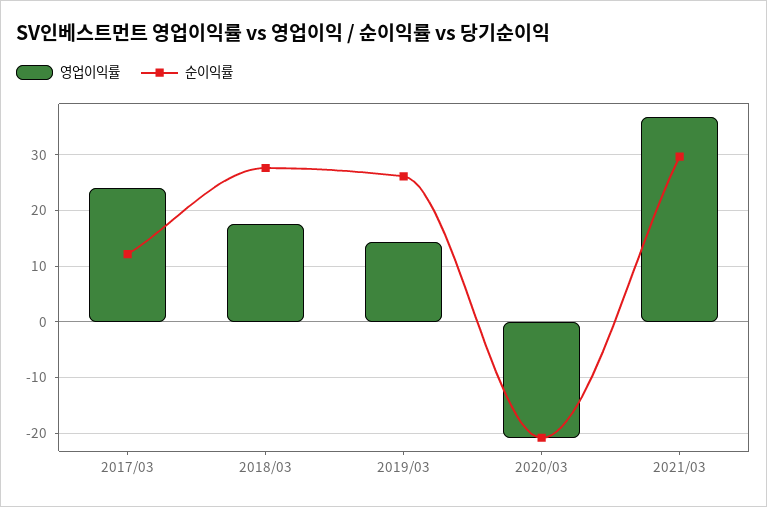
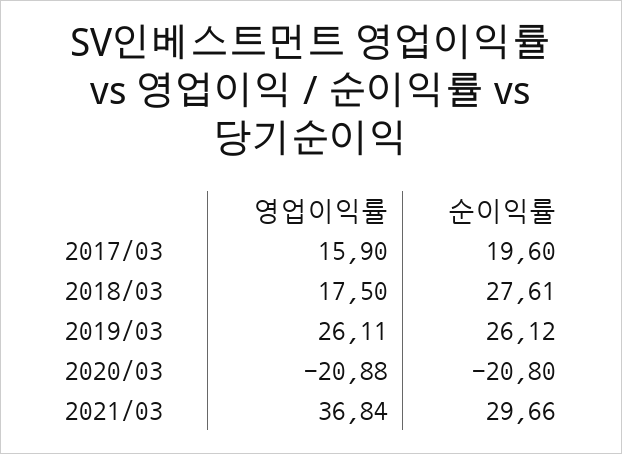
영업이익률, 2017/03: 24 -> 15.9
순이익률, 2017/03: 12 -> 19.6
영업이익률, 2019/03: 14 -> 26.11

